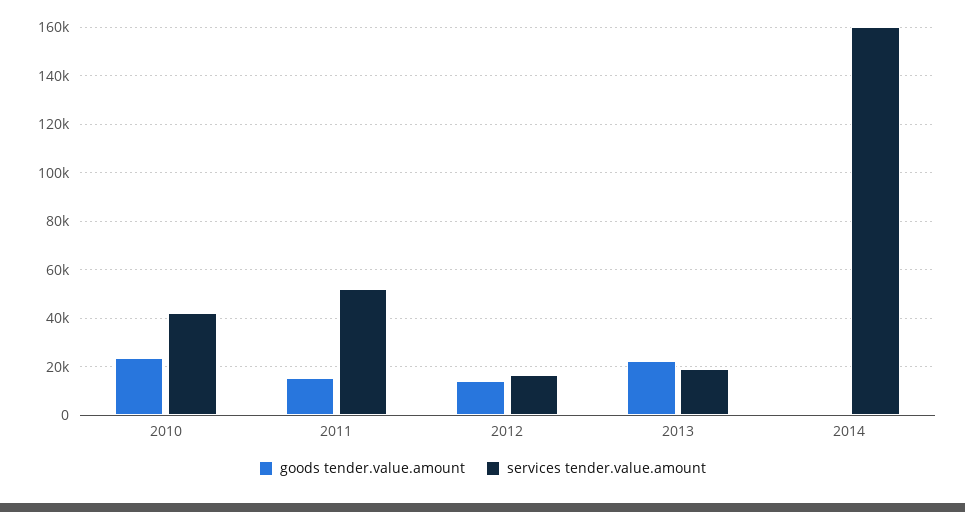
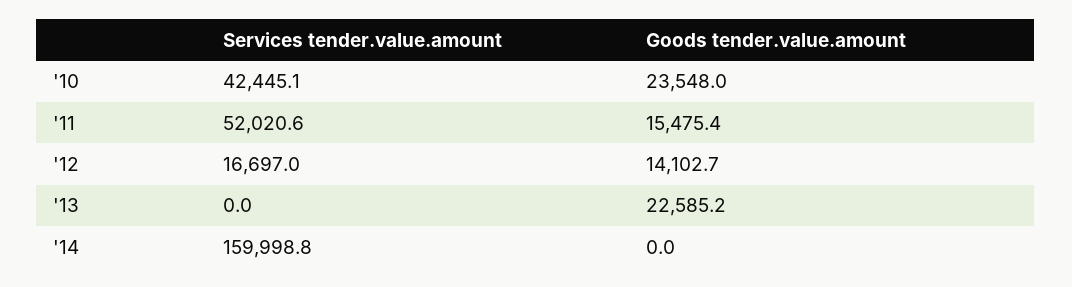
services tender.value.amount, 2013: 20000 -> 0

